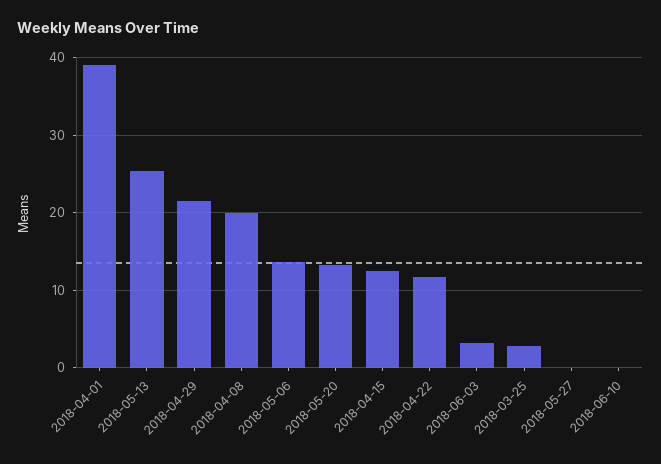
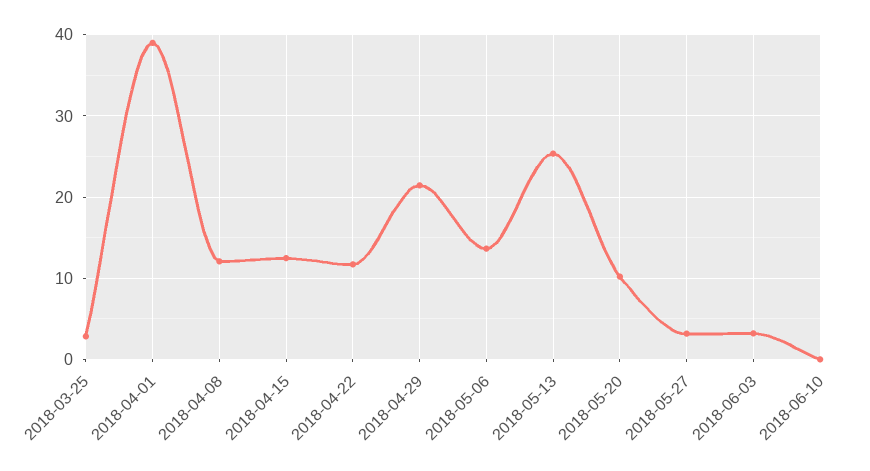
2018-04-08: 20 -> 12
2018-05-20: 13 -> 10
2018-05-27: 0 -> 3

